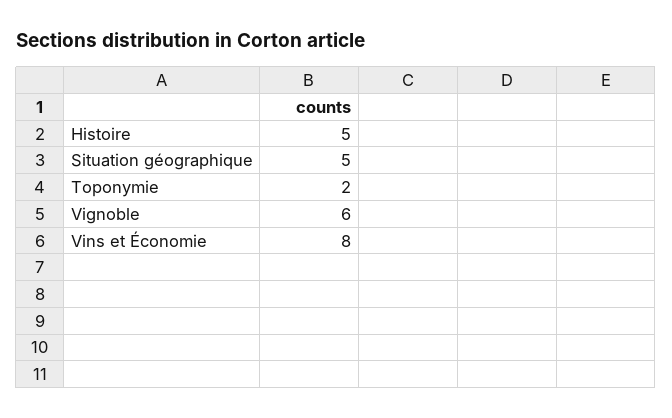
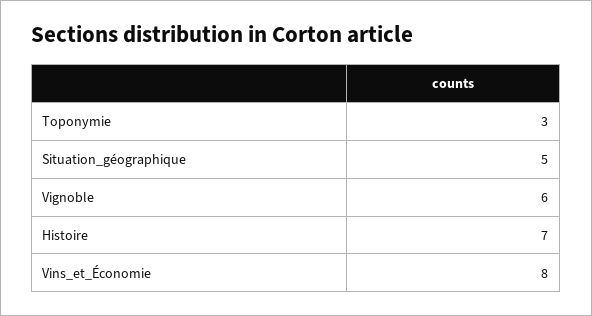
Histoire: 5 -> 7
Toponymie: 2 -> 3

